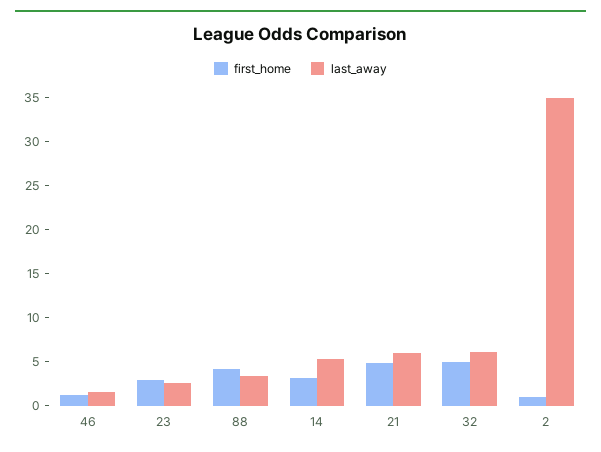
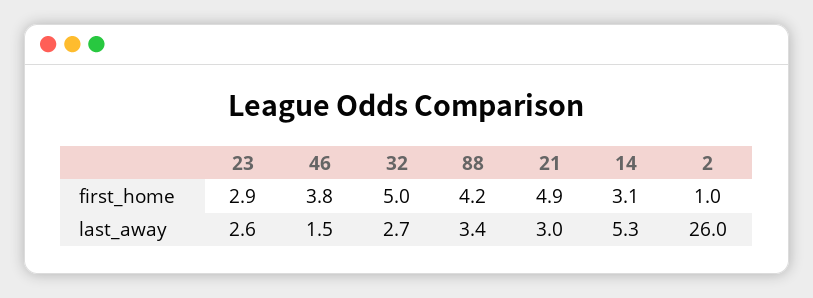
first_home, 46: 1 -> 3.8
last_away, 21: 6 -> 3
last_away, 32: 6 -> 2.7
last_away, 2: 35 -> 26

